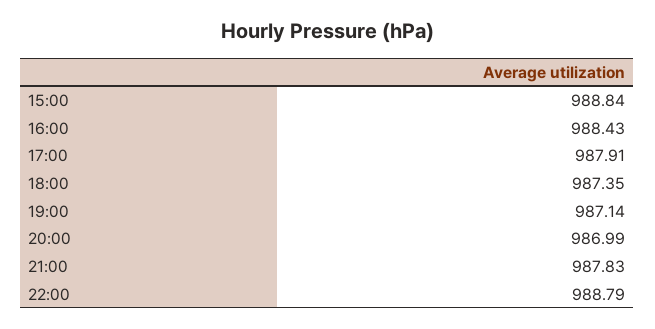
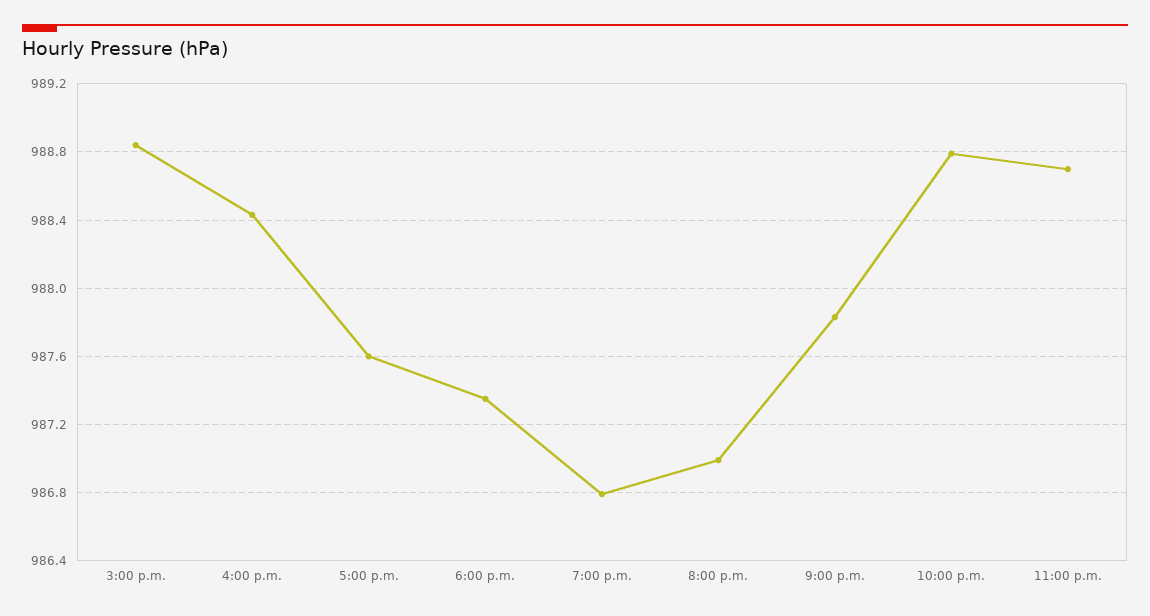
17:00: 987.91 -> 987.6
19:00: 987.14 -> 986.8
11:00 p.m.: none -> 988.7

